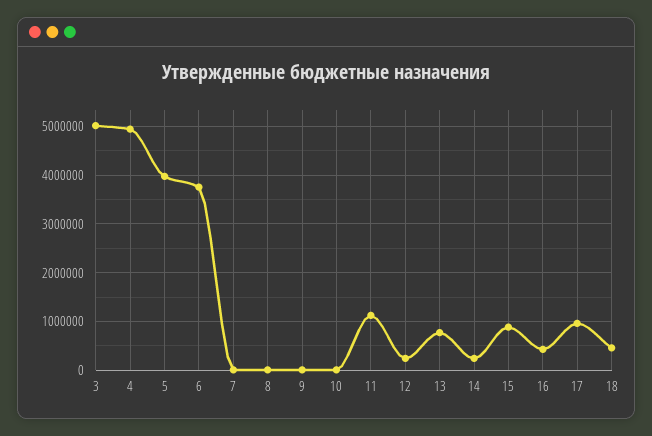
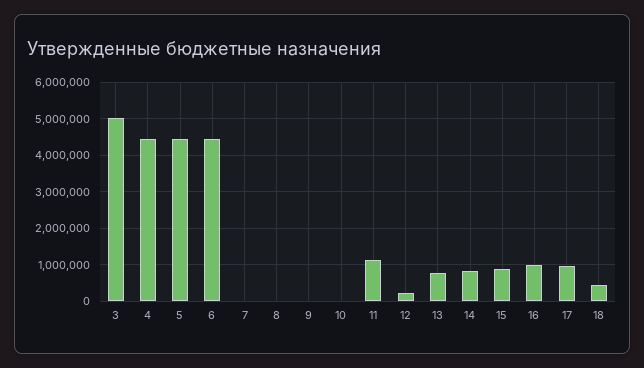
4: 5000000 -> 4400000
5: 4000000 -> 4400000
6: 3800000 -> 4400000
14: 200000 -> 800000
16: 400000 -> 1000000

